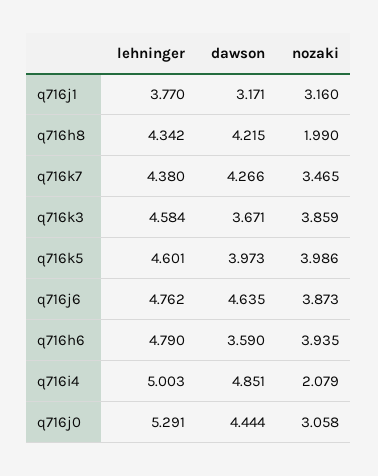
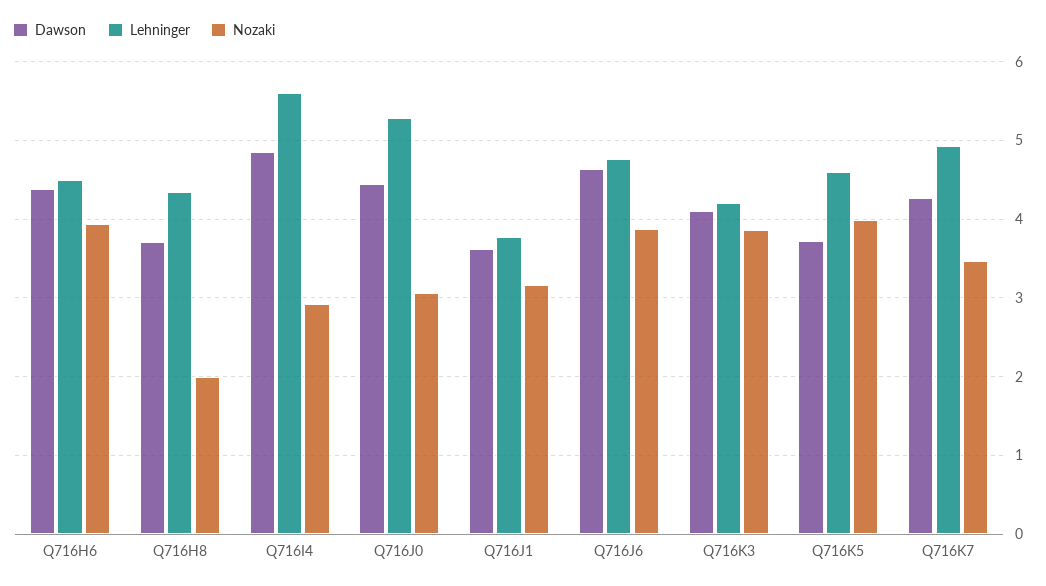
dawson, q716j1: 3.171 -> 3.6
dawson, q716h8: 4.215 -> 3.7
lehninger, q716k7: 4.38 -> 4.9
lehninger, q716k3: 4.584 -> 4.2
dawson, q716k3: 3.671 -> 4.1
dawson, q716k5: 3.973 -> 3.7
lehninger, q716h6: 4.79 -> 4.5
dawson, q716h6: 3.59 -> 4.4
lehninger, q716i4: 5.003 -> 5.6
nozaki, q716i4: 2.079 -> 2.9

